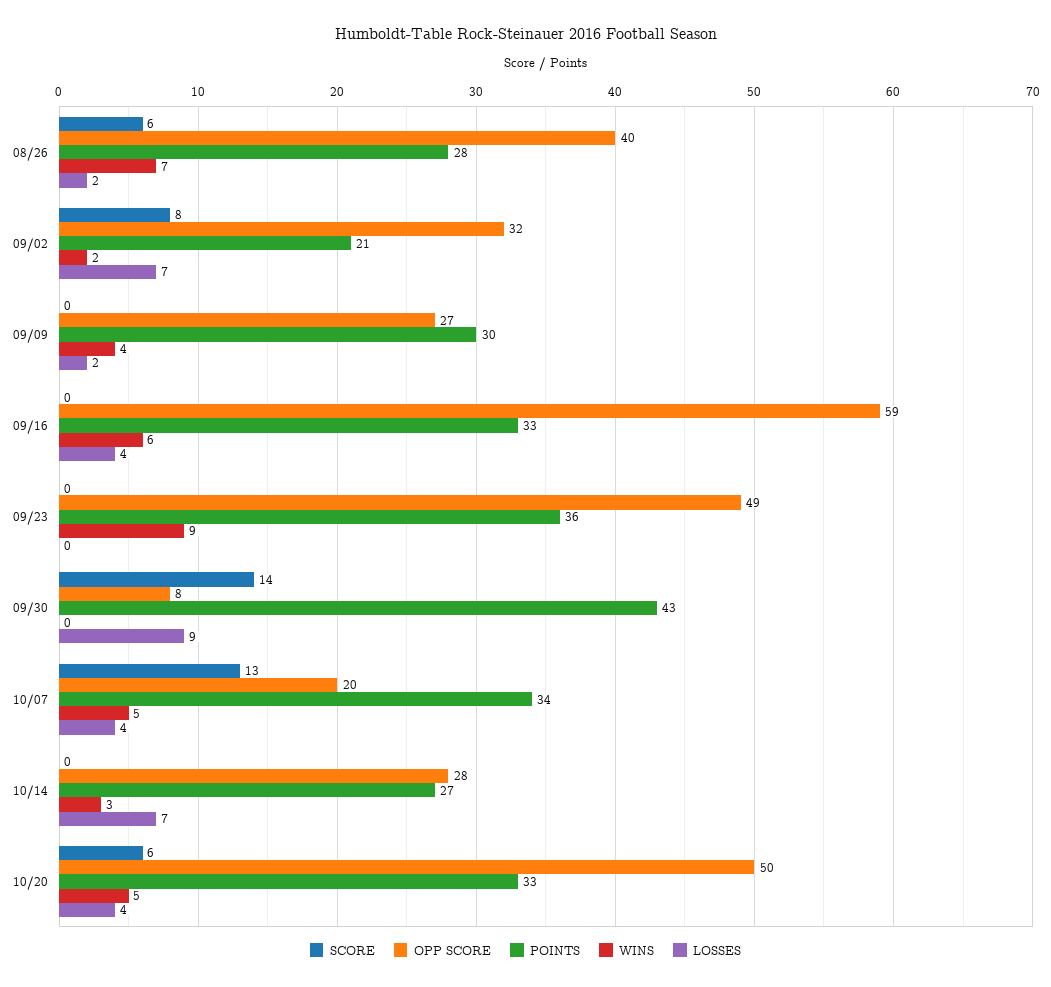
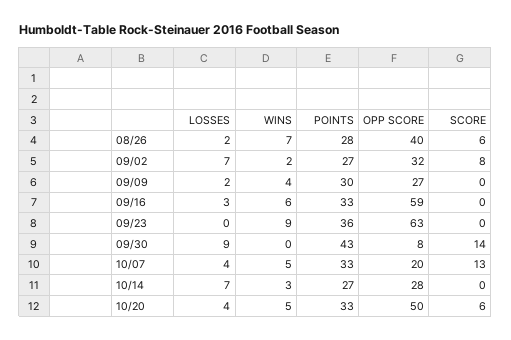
POINTS, 09/02: 21 -> 27
LOSSES, 09/16: 4 -> 3
OPP SCORE, 09/23: 49 -> 63
POINTS, 10/07: 34 -> 33

